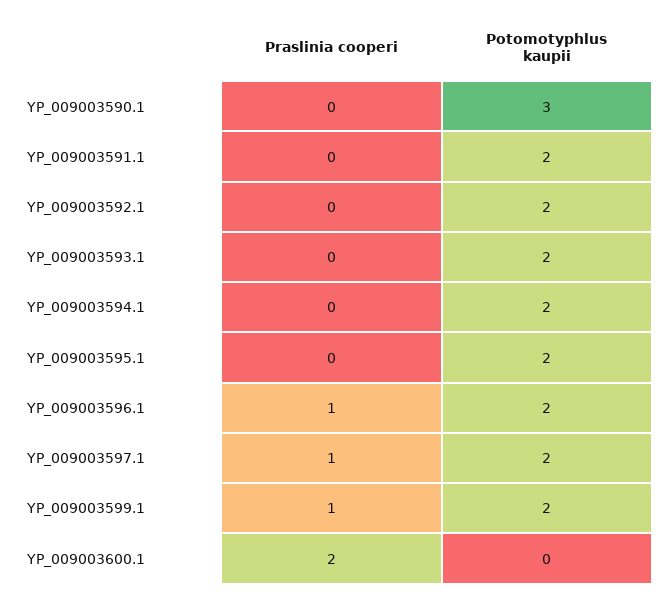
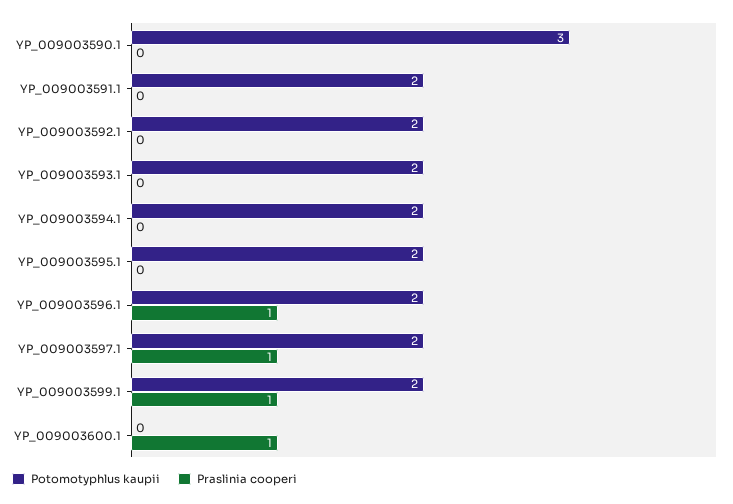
Praslinia cooperi, YP_009003600.1: 2 -> 1

